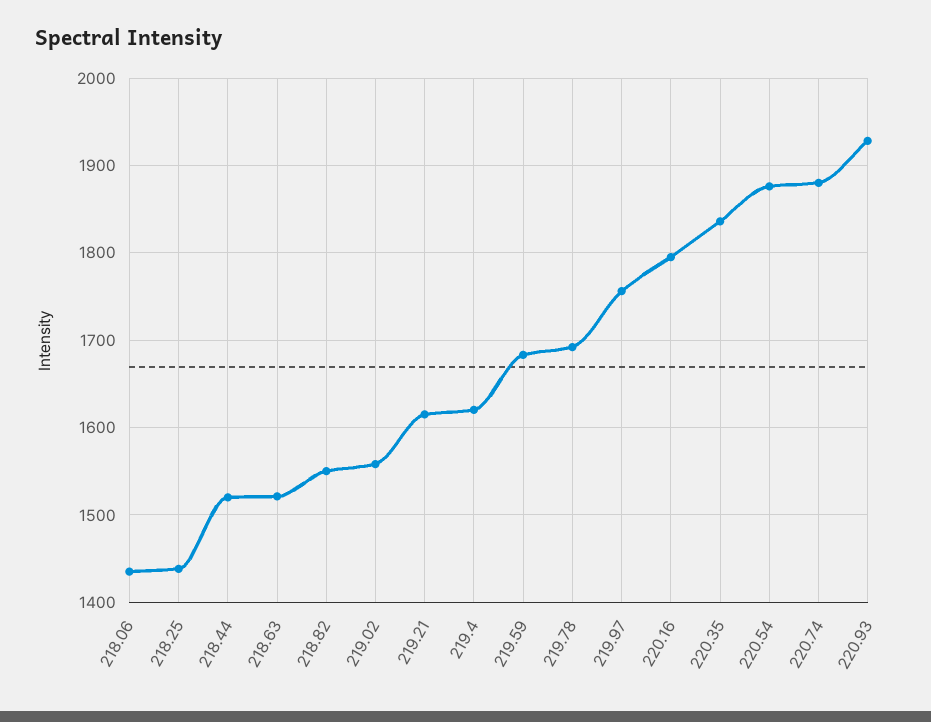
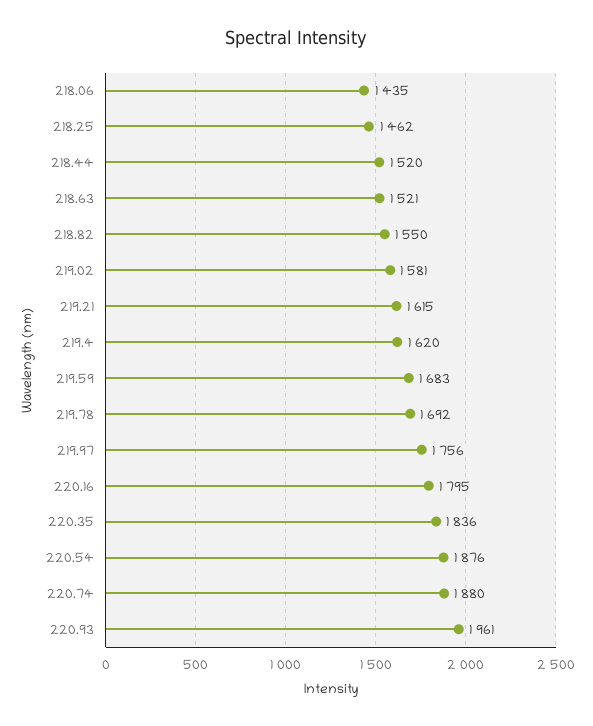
218.25: 1440 -> 1462
219.02: 1560 -> 1581
220.93: 1930 -> 1961

